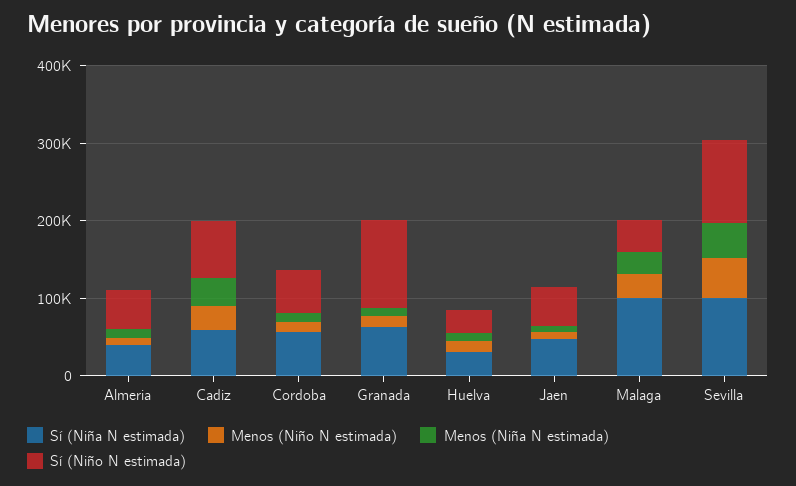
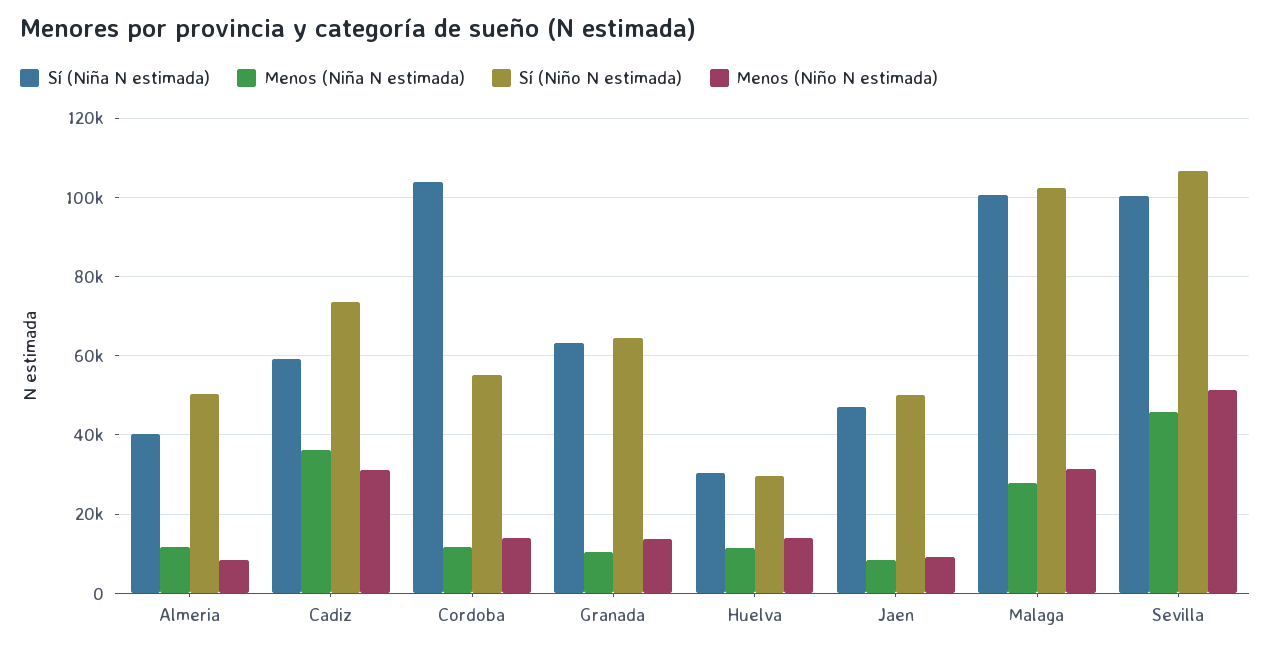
Sí (Niña N estimada), Cordoba: 60000 -> 104000
Sí (Niño N estimada), Granada: 120000 -> 64000
Sí (Niño N estimada), Malaga: 40000 -> 102000

